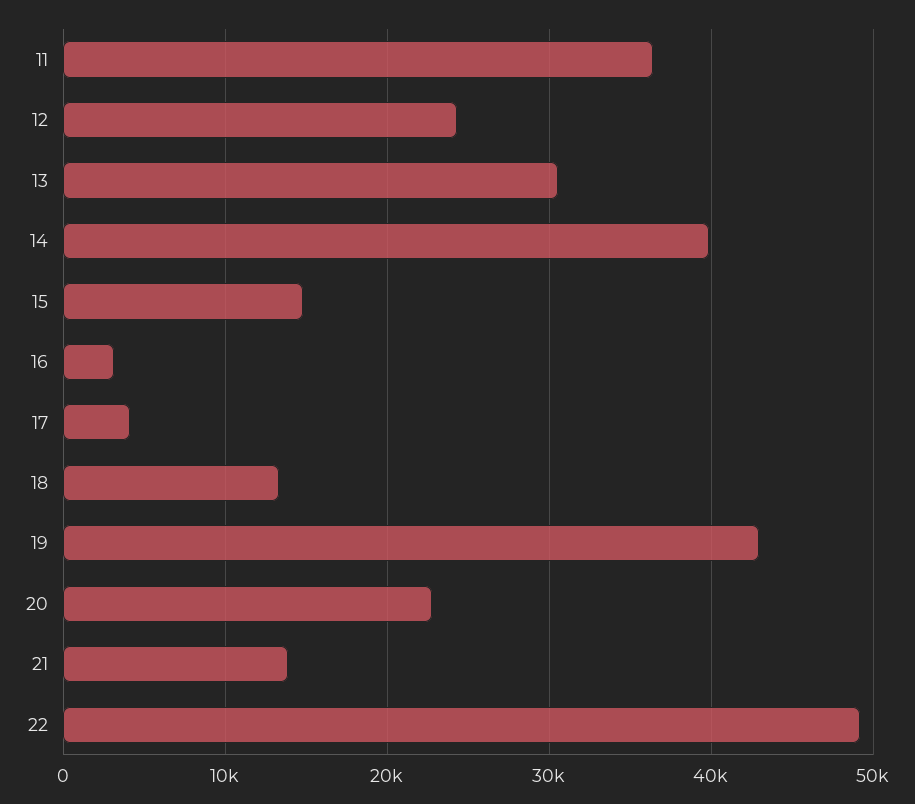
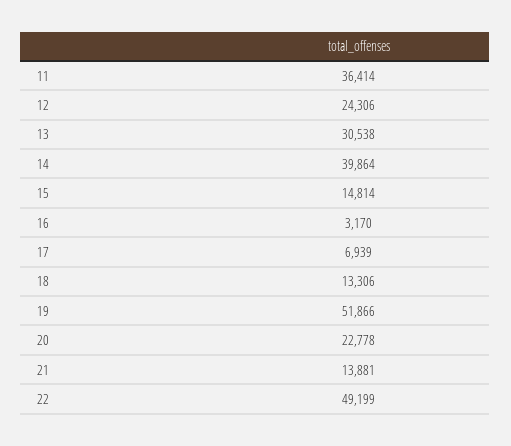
17: 4000 -> 6939
19: 43000 -> 51866

